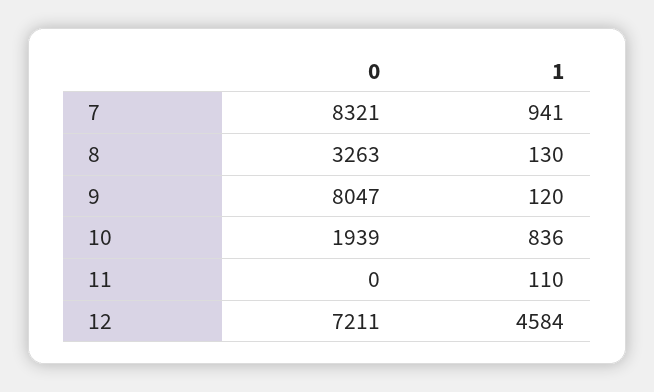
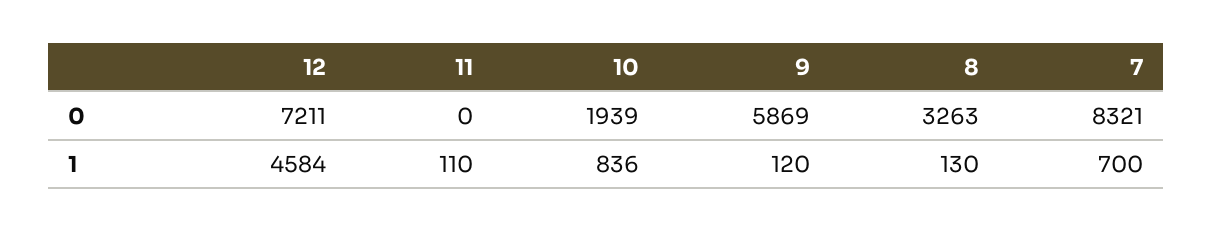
1, 7: 941 -> 700
0, 9: 8047 -> 5869

